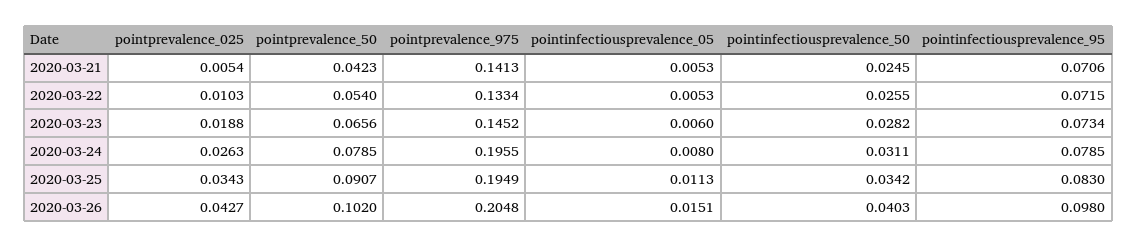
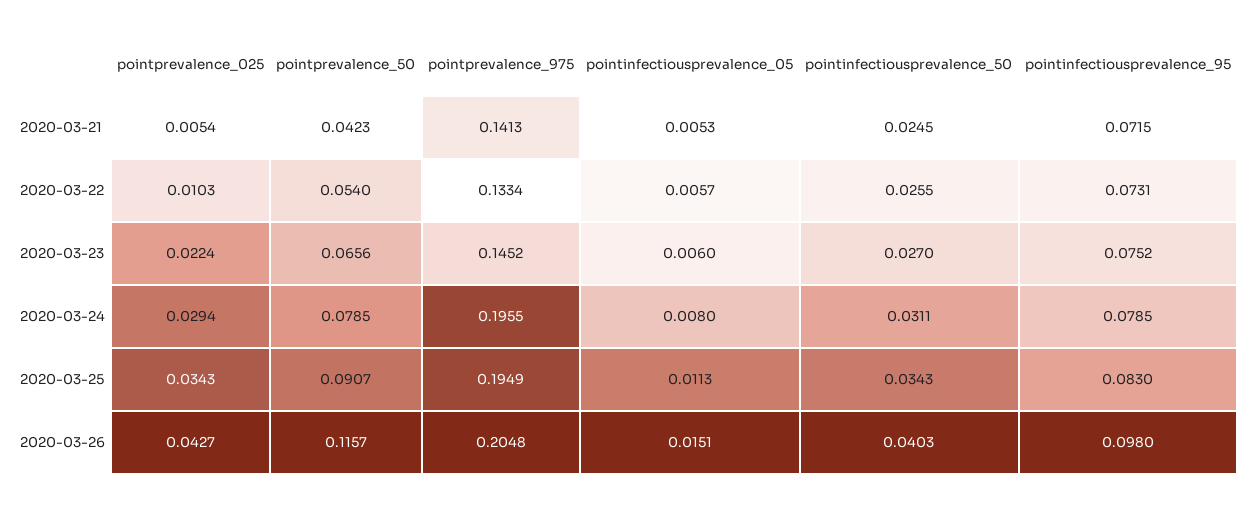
pointinfectiousprevalence_95, 2020-03-21: 0.0706 -> 0.0715
pointinfectiousprevalence_05, 2020-03-22: 0.0053 -> 0.0057
pointinfectiousprevalence_95, 2020-03-22: 0.0715 -> 0.0731
pointprevalence_025, 2020-03-23: 0.0188 -> 0.0224
pointinfectiousprevalence_50, 2020-03-23: 0.0282 -> 0.027
pointinfectiousprevalence_95, 2020-03-23: 0.0734 -> 0.0752
pointprevalence_025, 2020-03-24: 0.0263 -> 0.0294
pointinfectiousprevalence_50, 2020-03-25: 0.0342 -> 0.0343
pointprevalence_50, 2020-03-26: 0.102 -> 0.1157

